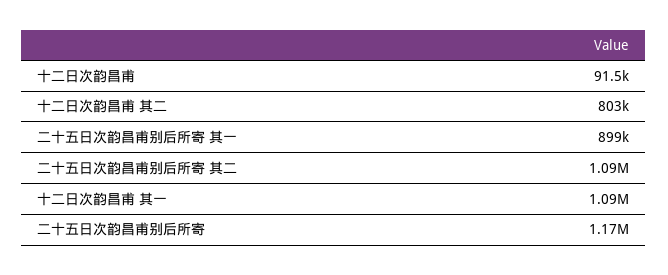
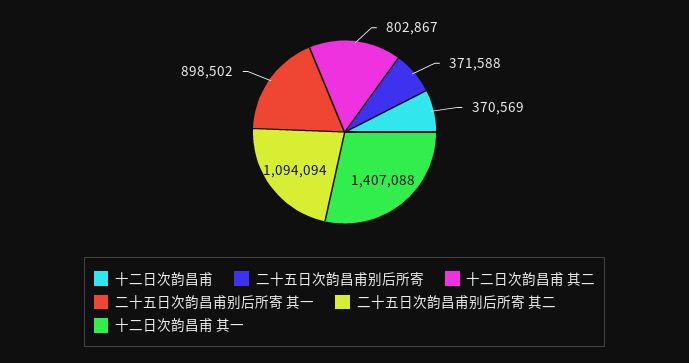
十二日次韵昌甫: 91500 -> 370569
十二日次韵昌甫 其一: 1090000 -> 1407088
二十五日次韵昌甫别后所寄: 1170000 -> 371588

